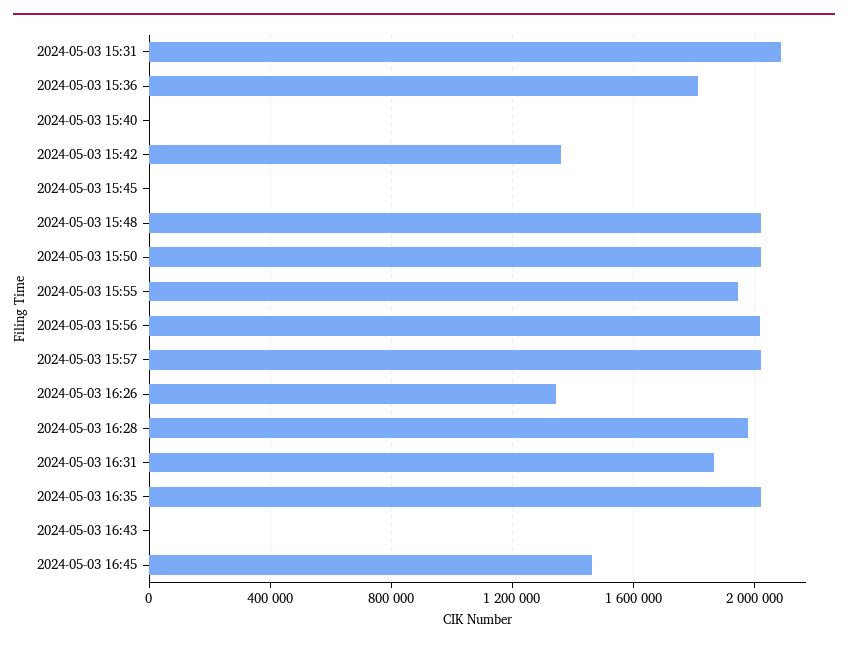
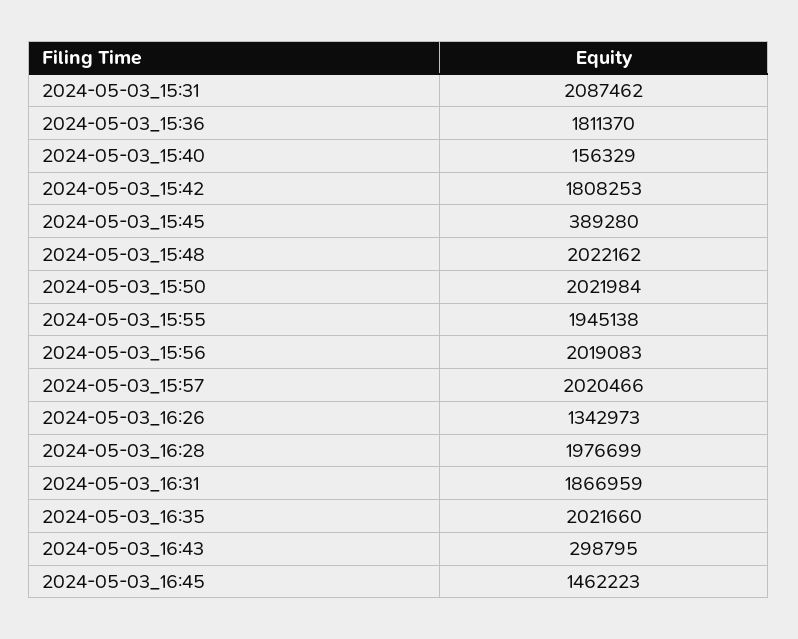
2024-05-03 15:40: 0 -> 156329
2024-05-03 15:42: 1350000 -> 1808253
2024-05-03 15:45: 0 -> 389280
2024-05-03 16:43: 0 -> 298795

